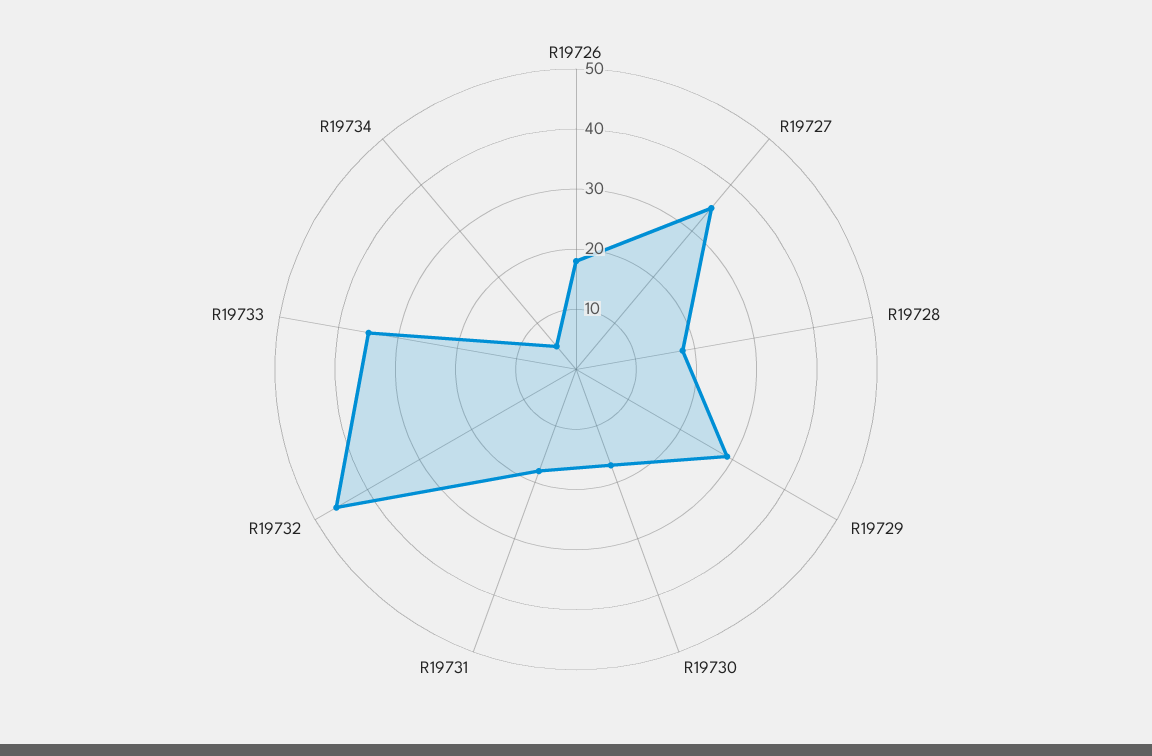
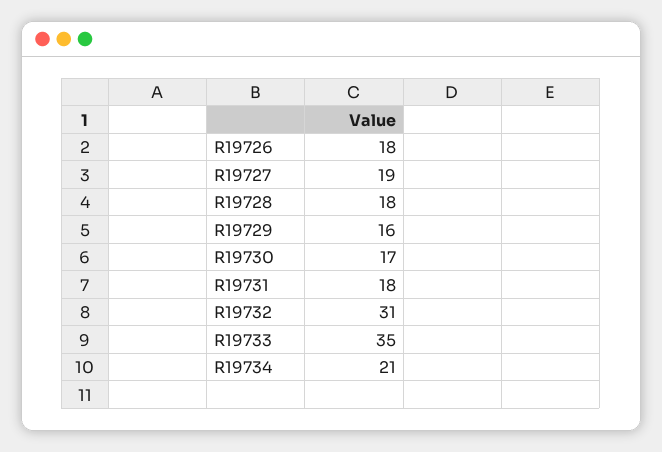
R19727: 35 -> 19
R19729: 30 -> 16
R19732: 45 -> 31
R19734: 5 -> 21

